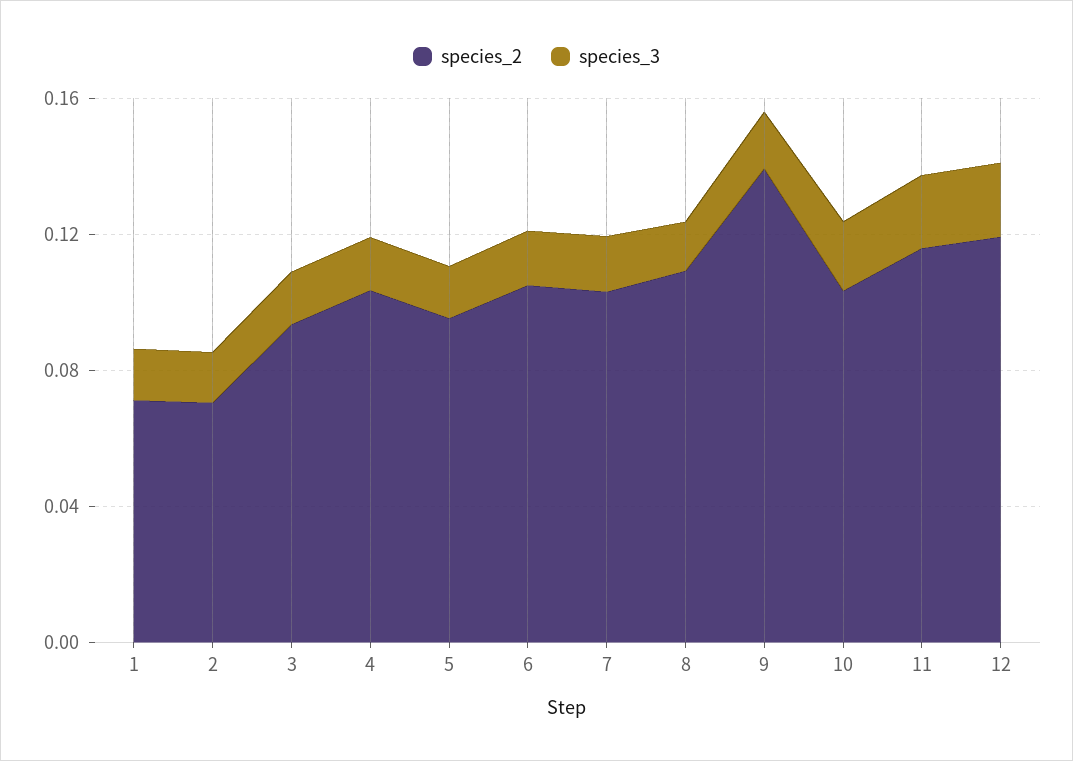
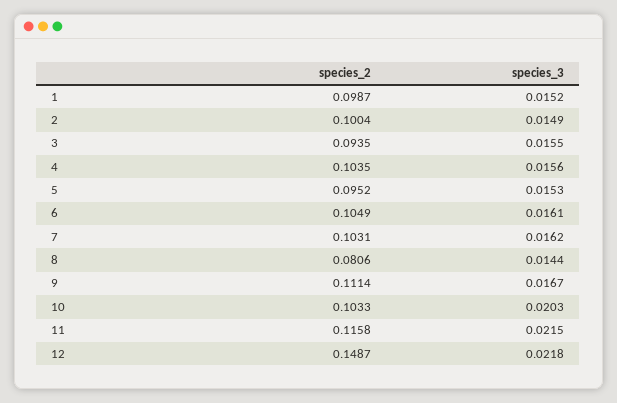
species_2, 1: 0.07 -> 0.0987
species_2, 2: 0.07 -> 0.1004
species_2, 8: 0.11 -> 0.0806
species_2, 9: 0.14 -> 0.1114
species_2, 12: 0.12 -> 0.1487

